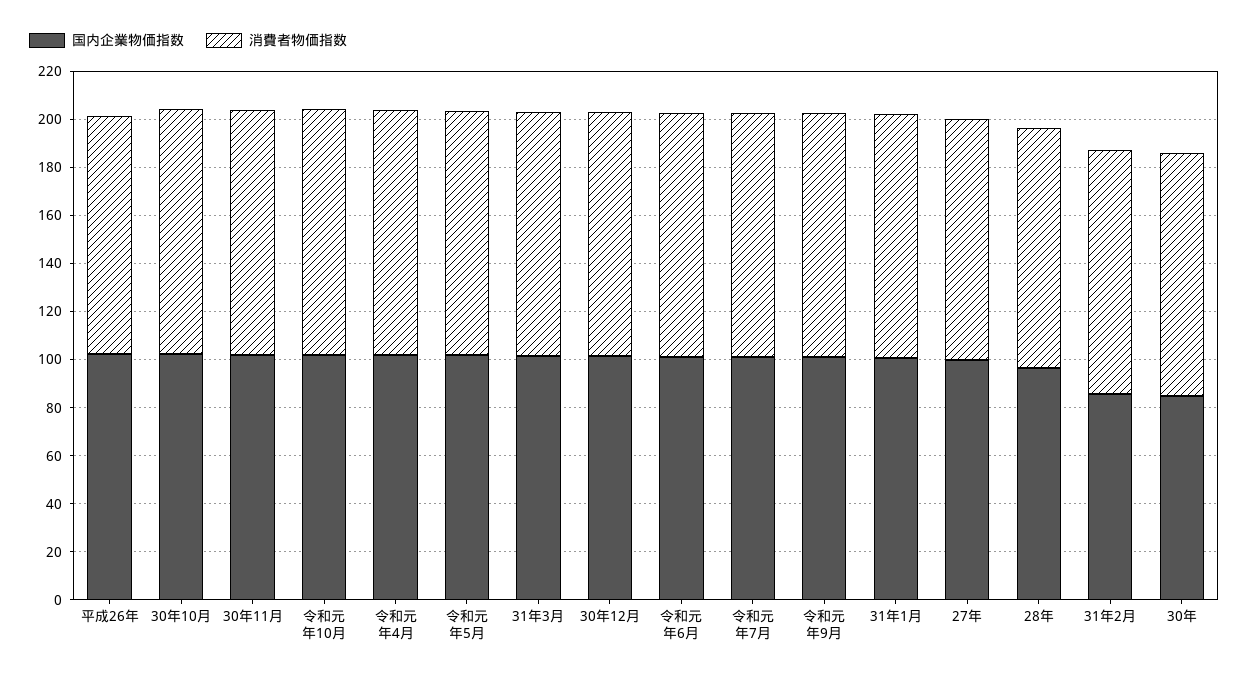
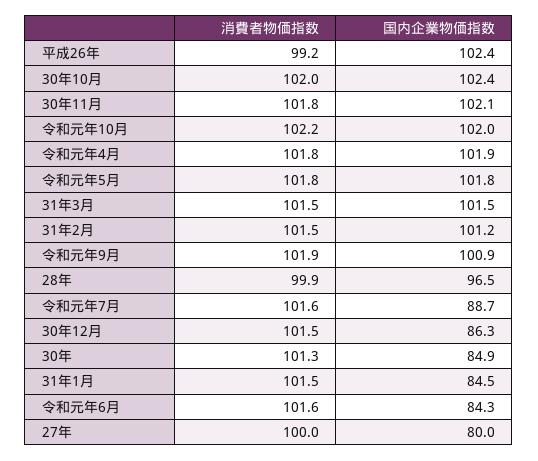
国内企業物価指数, 30年12月: 100 -> 86.3
国内企業物価指数, 令和元年6月: 100 -> 84.3
国内企業物価指数, 令和元年7月: 100 -> 88.7
国内企業物価指数, 31年1月: 100 -> 84.5
国内企業物価指数, 27年: 100 -> 80
国内企業物価指数, 31年2月: 85 -> 101.2

